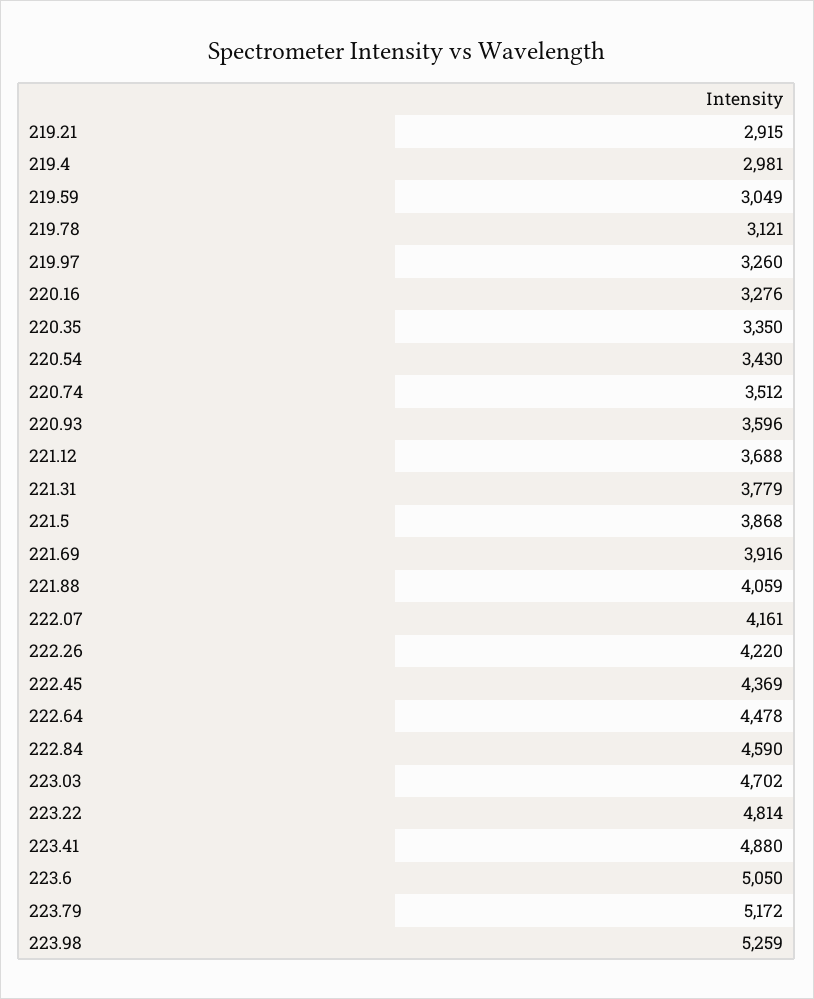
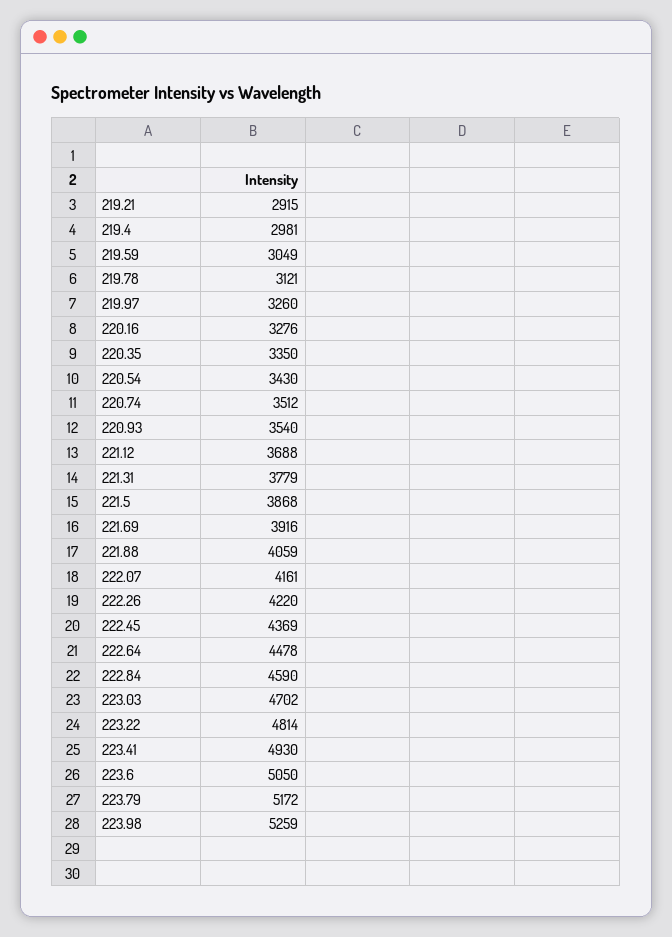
220.93: 3596 -> 3540
223.41: 4880 -> 4930

